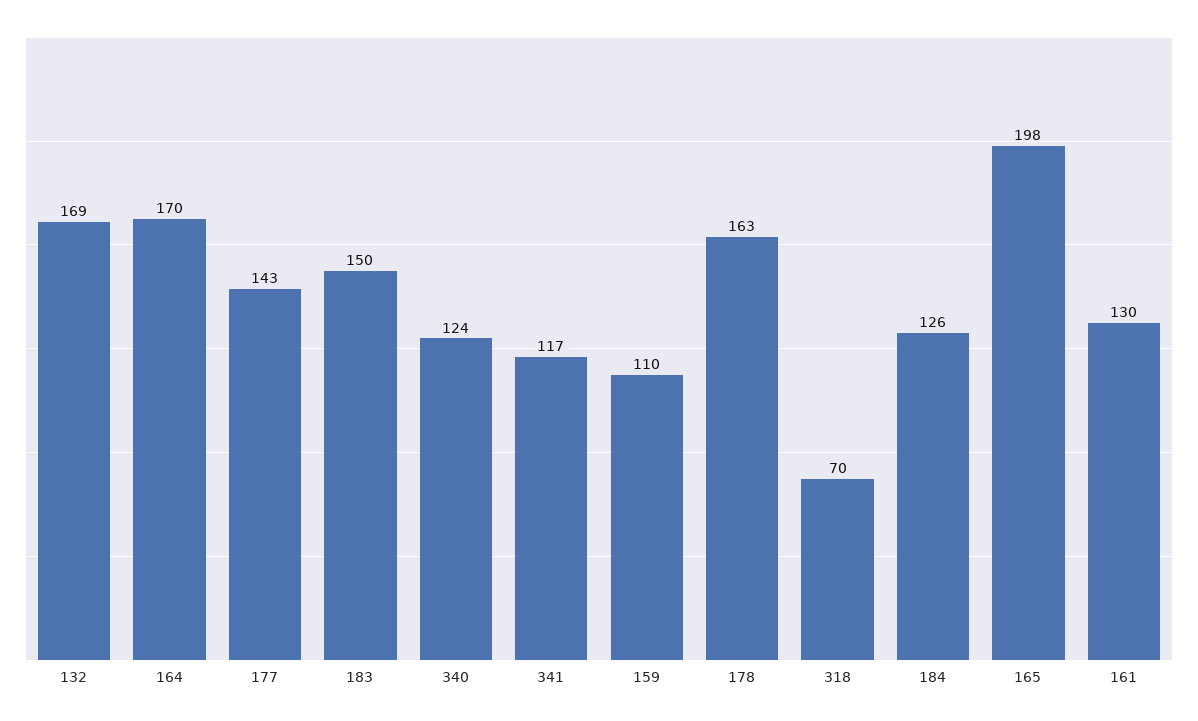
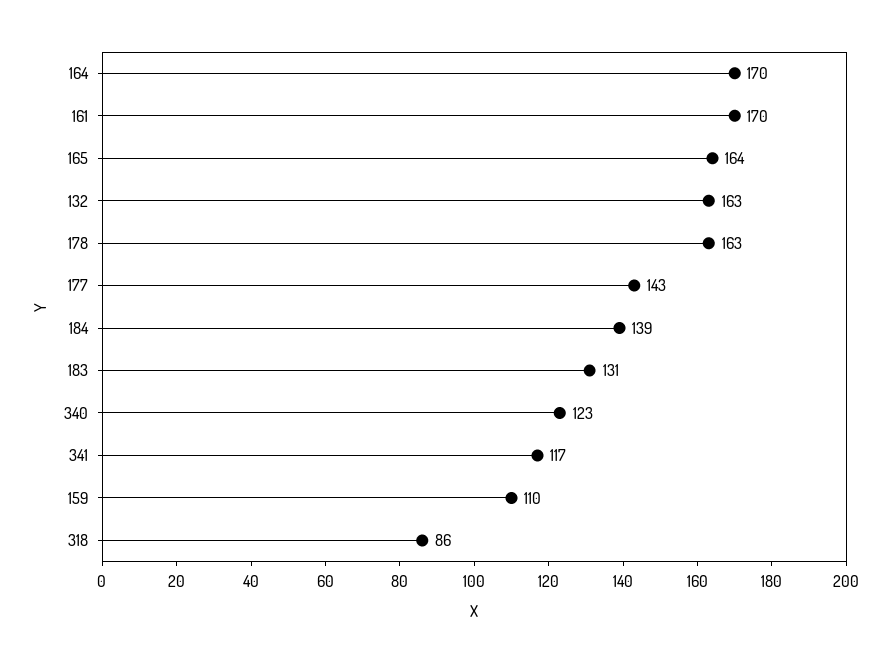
132: 169 -> 163
183: 150 -> 131
340: 124 -> 123
318: 70 -> 86
184: 126 -> 139
165: 198 -> 164
161: 130 -> 170

